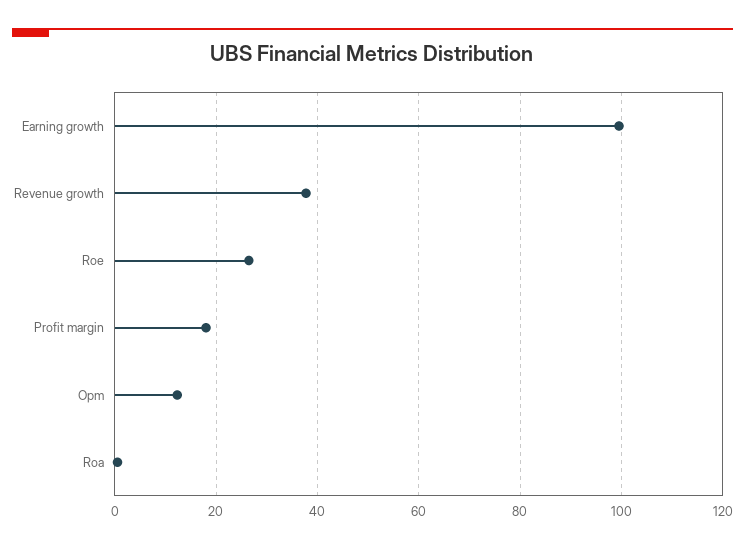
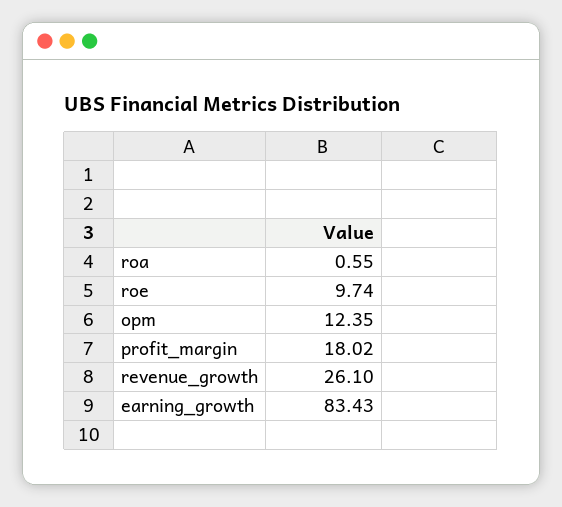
Earning growth: 100 -> 83.43
Revenue growth: 38 -> 26.1
Roe: 26 -> 9.74

